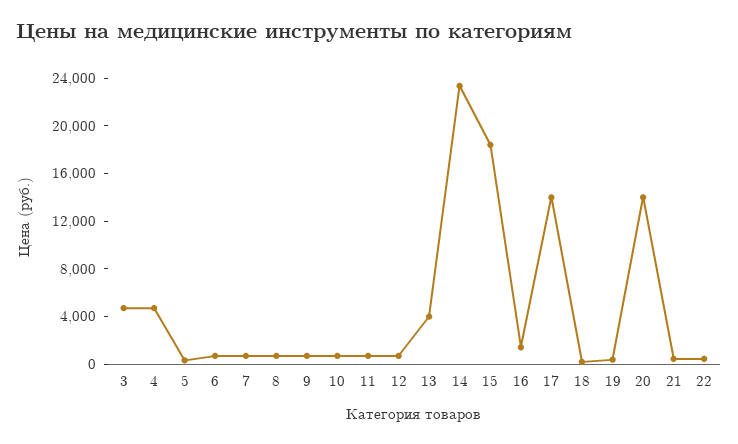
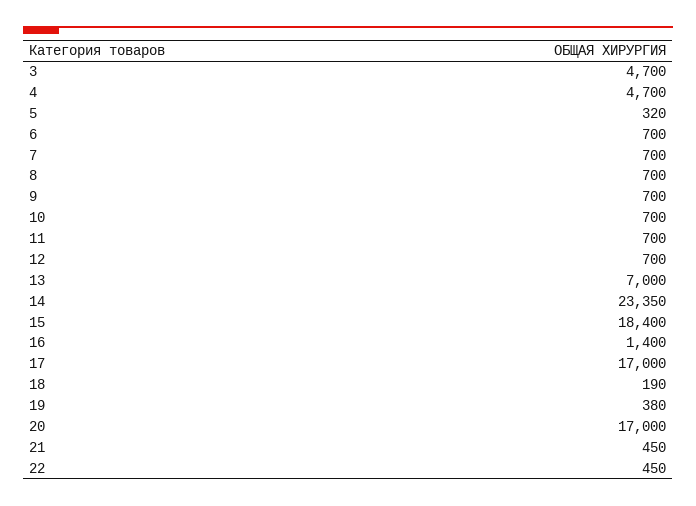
13: 4000 -> 7000
17: 14000 -> 17000
20: 14000 -> 17000

